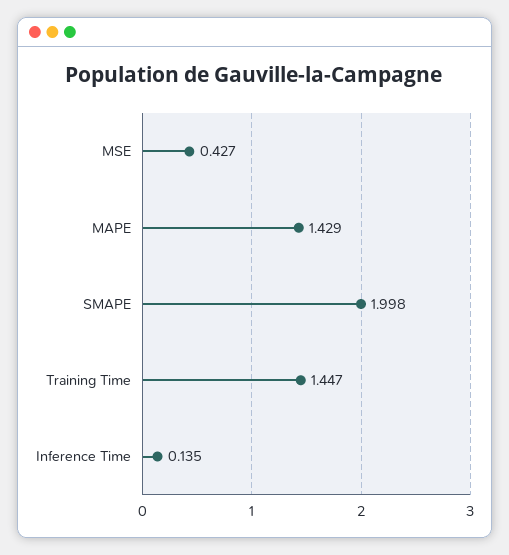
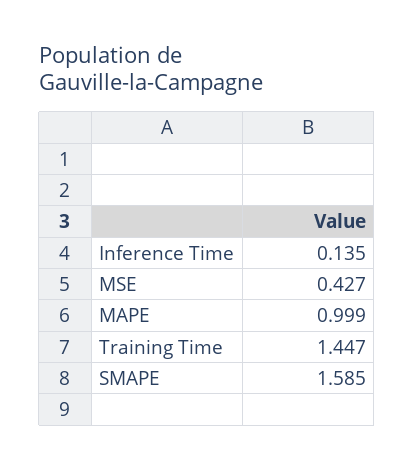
MAPE: 1.429 -> 0.999
SMAPE: 1.998 -> 1.585

